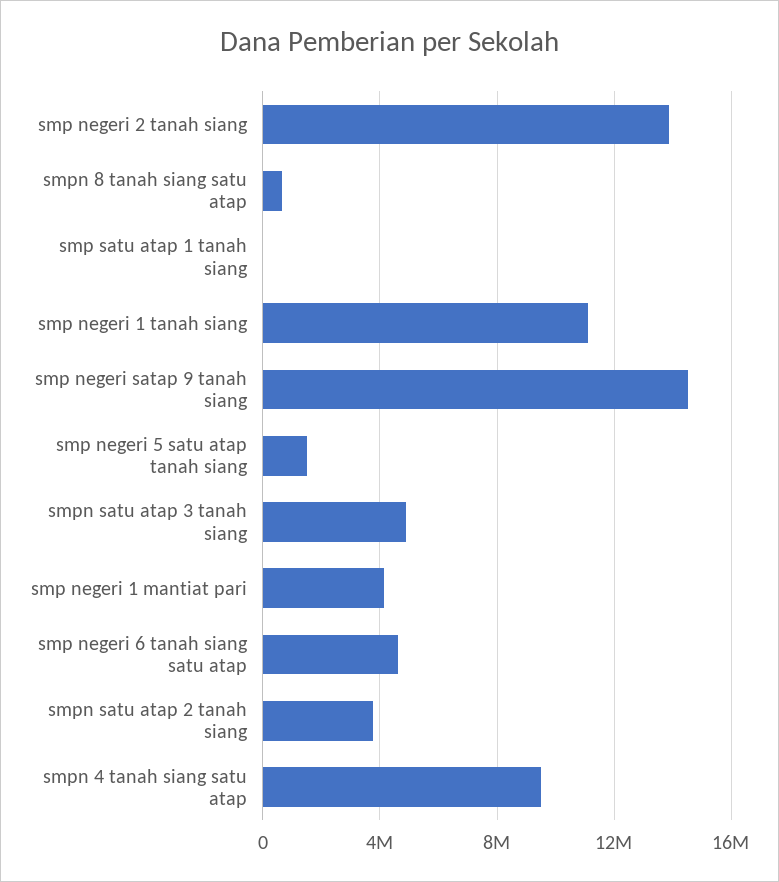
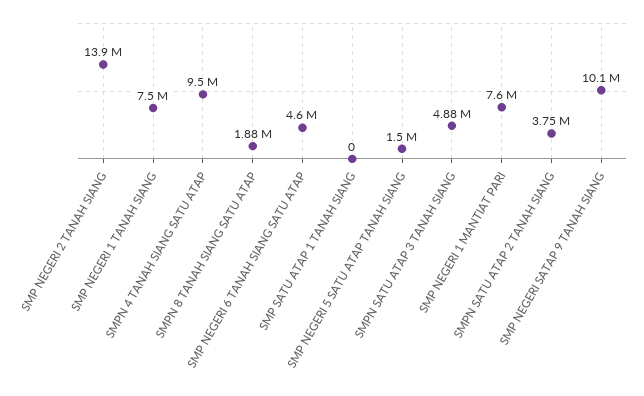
smpn 8 tanah siang satu atap: 500000 -> 1880000
smp negeri 1 tanah siang: 11000000 -> 7500000
smp negeri satap 9 tanah siang: 14500000 -> 10100000
smp negeri 1 mantiat pari: 4000000 -> 7600000

